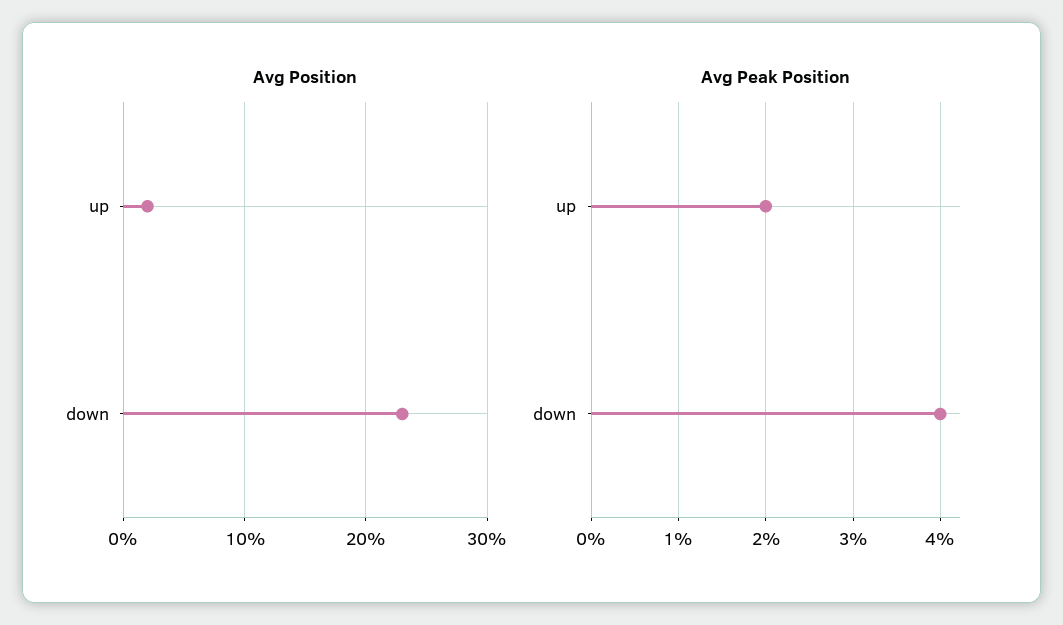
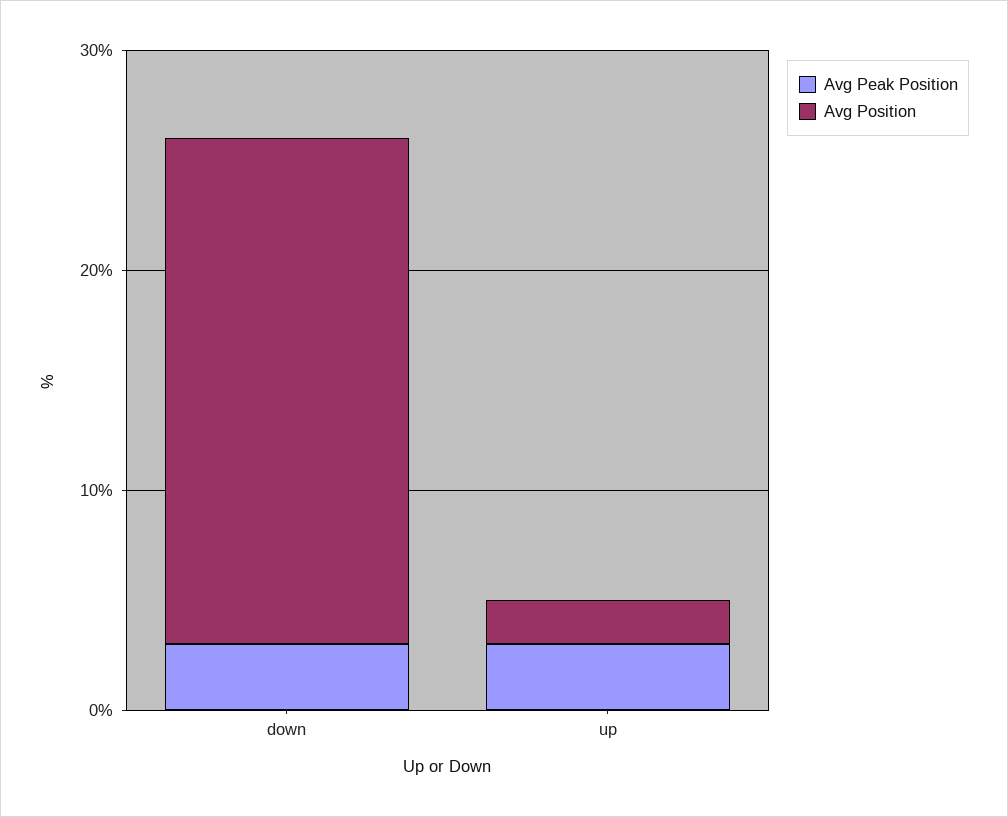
Avg Peak Position, up: 2 -> 3
Avg Peak Position, down: 4 -> 3

